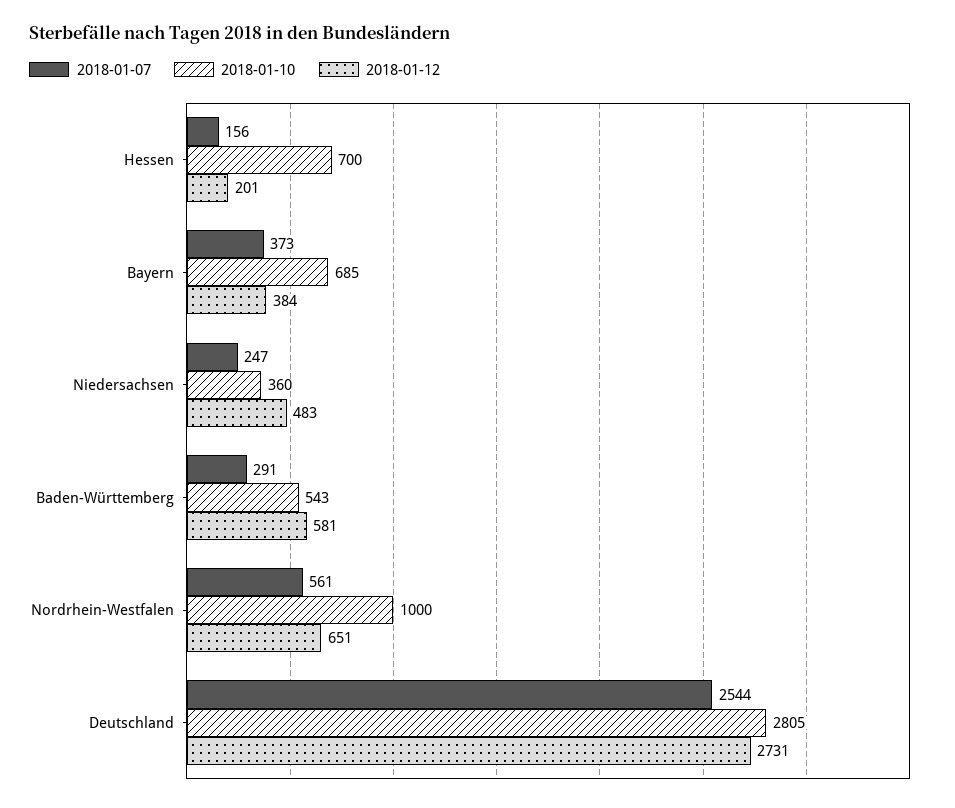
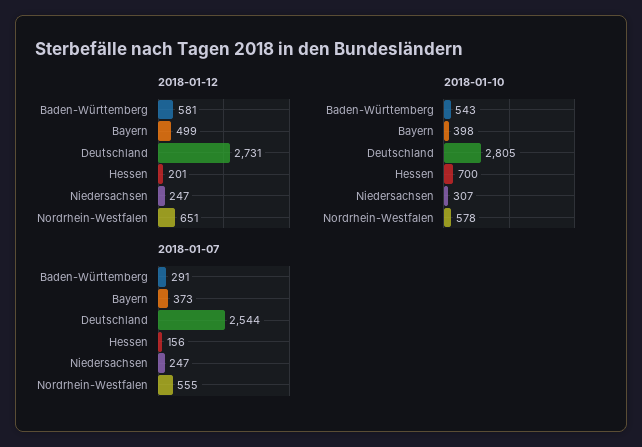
2018-01-10, Bayern: 685 -> 398
2018-01-12, Bayern: 384 -> 499
2018-01-10, Niedersachsen: 360 -> 307
2018-01-12, Niedersachsen: 483 -> 247
2018-01-07, Nordrhein-Westfalen: 561 -> 555
2018-01-10, Nordrhein-Westfalen: 1000 -> 578

